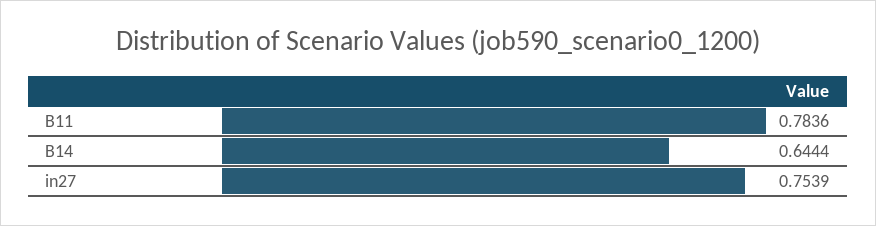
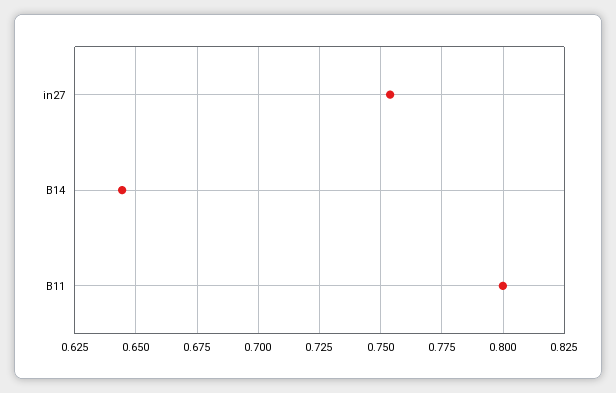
B11: 0.7836 -> 0.8

